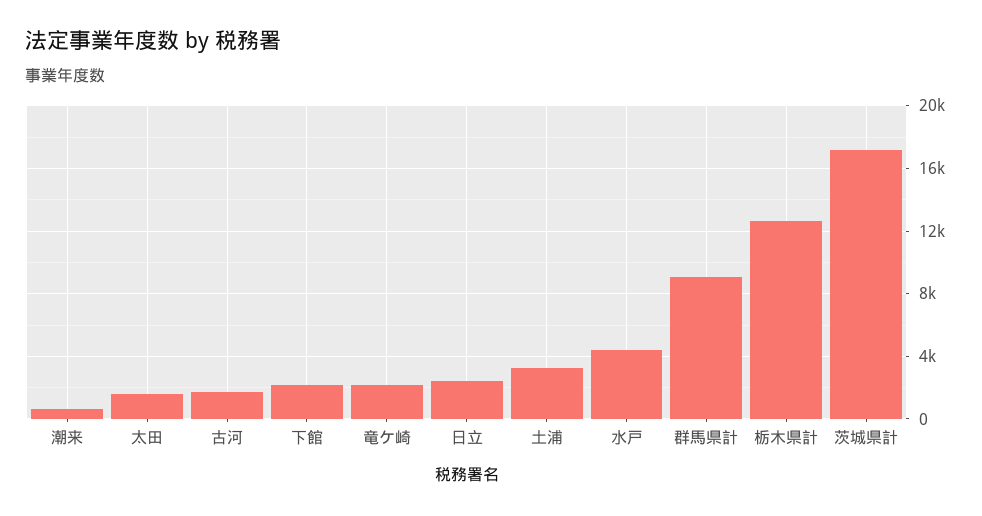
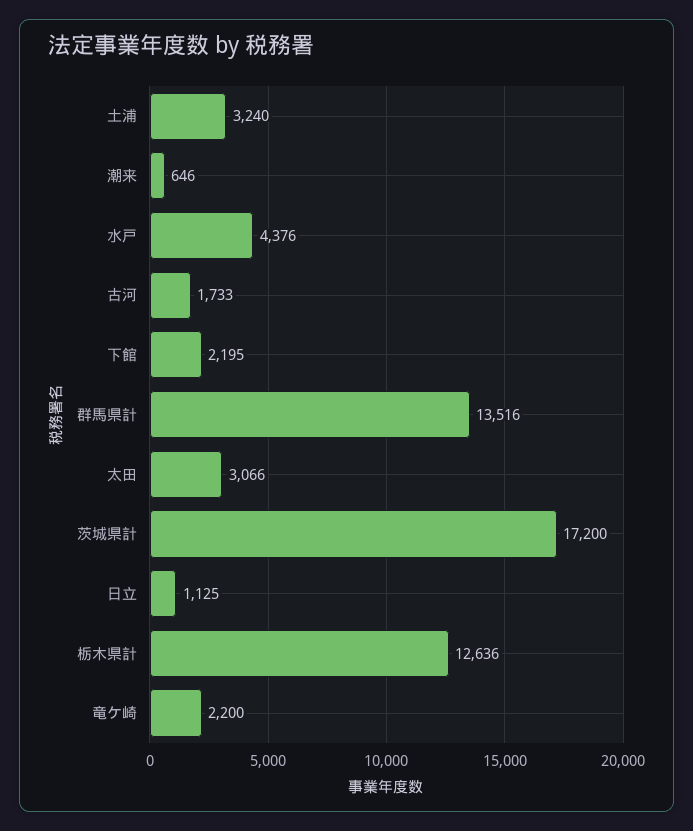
太田: 1500 -> 3066
日立: 2500 -> 1125
群馬県計: 9000 -> 13516

